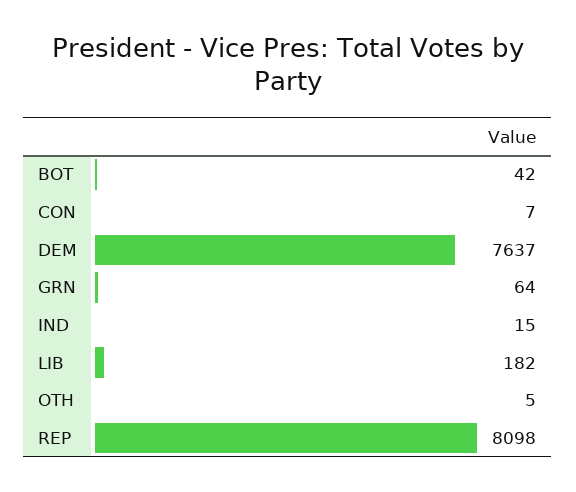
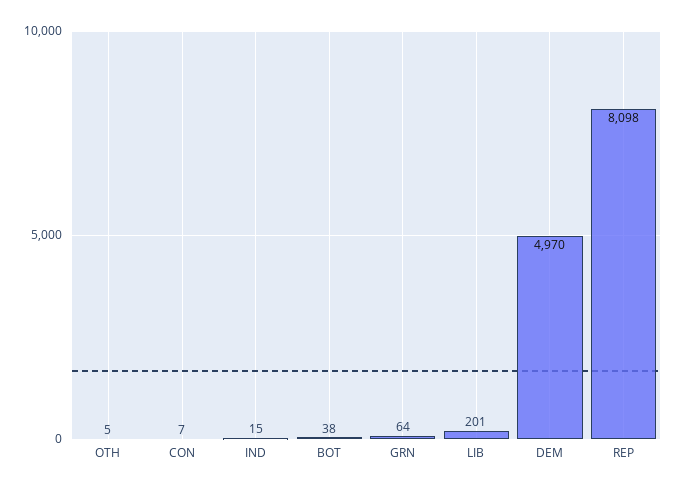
BOT: 42 -> 38
DEM: 7637 -> 4970
LIB: 182 -> 201

